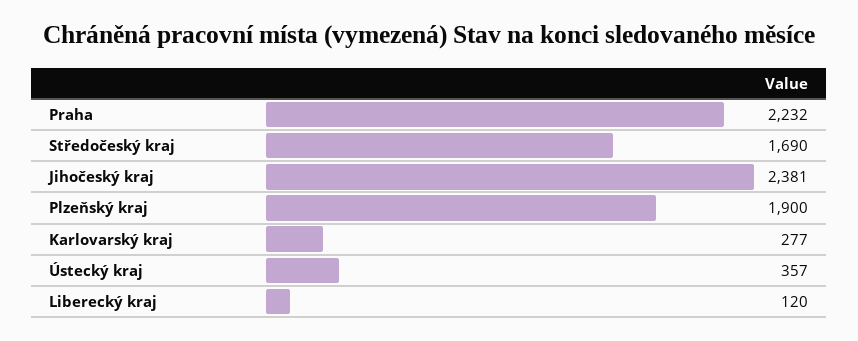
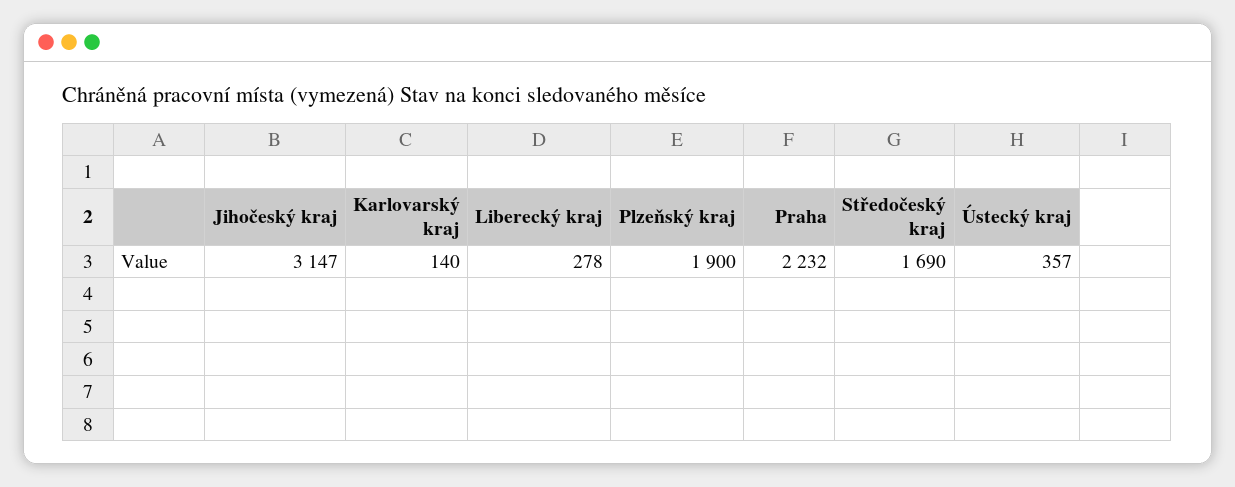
Jihočeský kraj: 2381 -> 3147
Karlovarský kraj: 277 -> 140
Liberecký kraj: 120 -> 278

